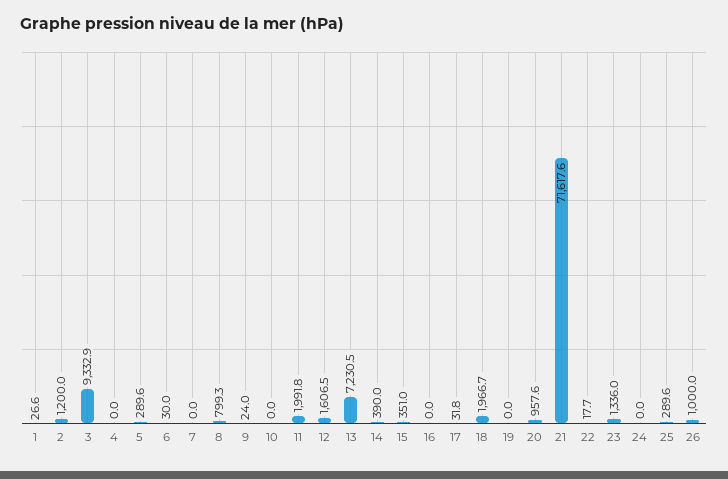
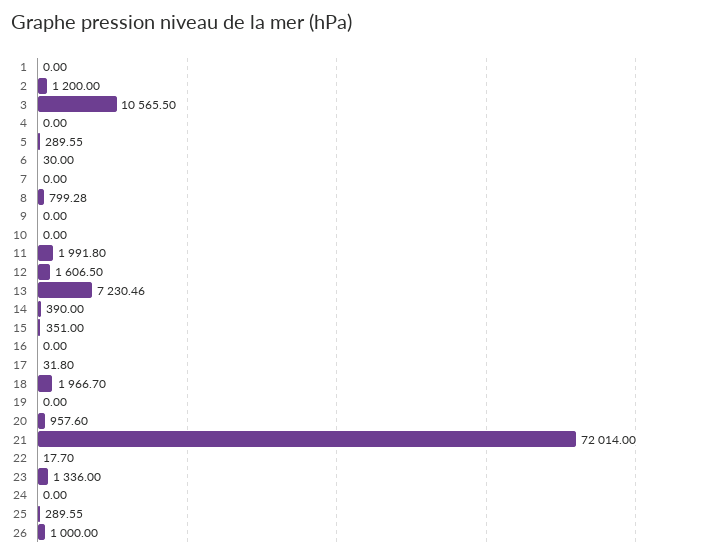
1: 26.6 -> 0
3: 9332.9 -> 10565.5
9: 24 -> 0
21: 71617.6 -> 72014

